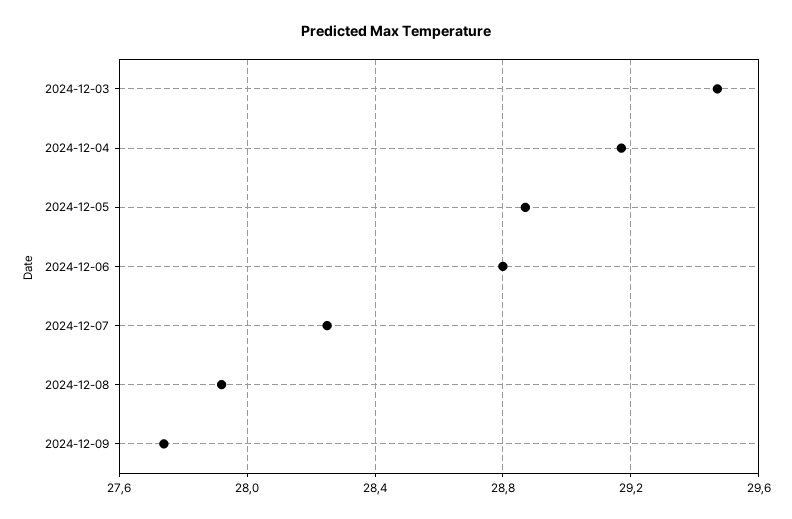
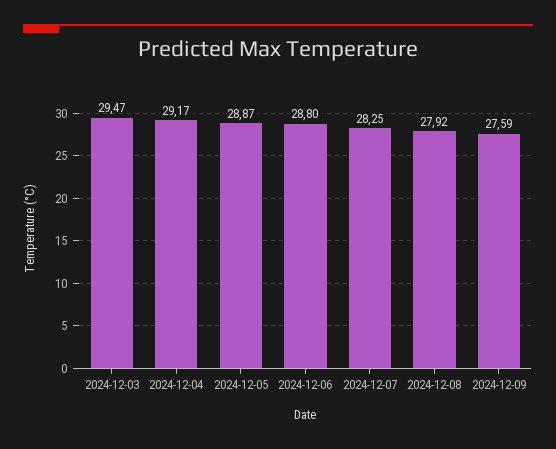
2024-12-09: 27.75 -> 27.59

